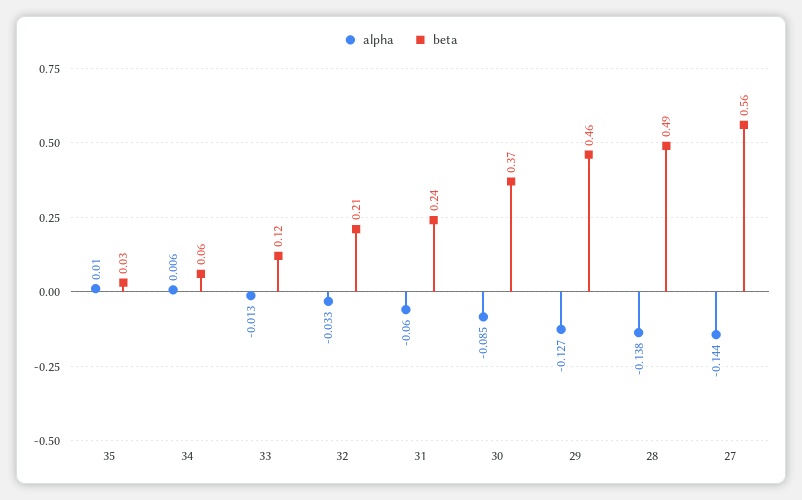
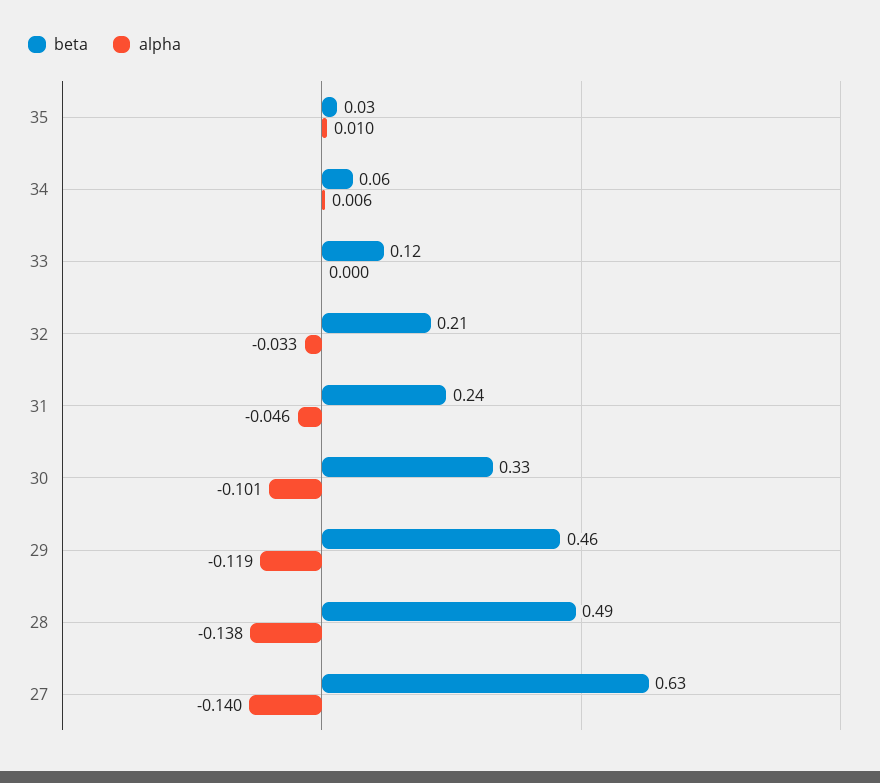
alpha, 33: -0.013 -> 0
alpha, 31: -0.06 -> -0.046
alpha, 30: -0.085 -> -0.101
beta, 30: 0.37 -> 0.33
alpha, 29: -0.127 -> -0.119
alpha, 27: -0.144 -> -0.14
beta, 27: 0.56 -> 0.63

